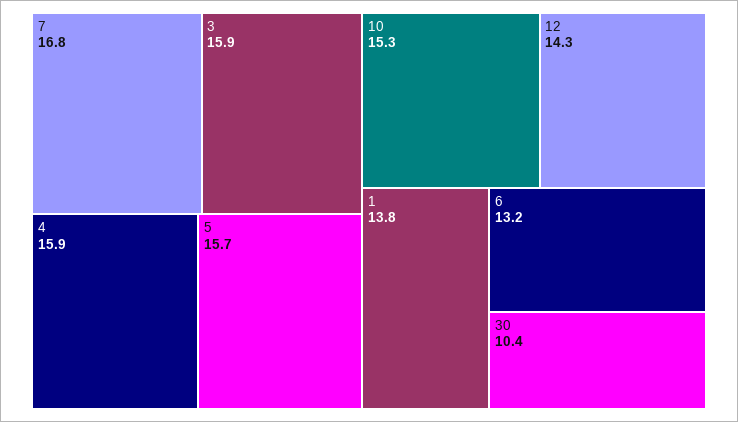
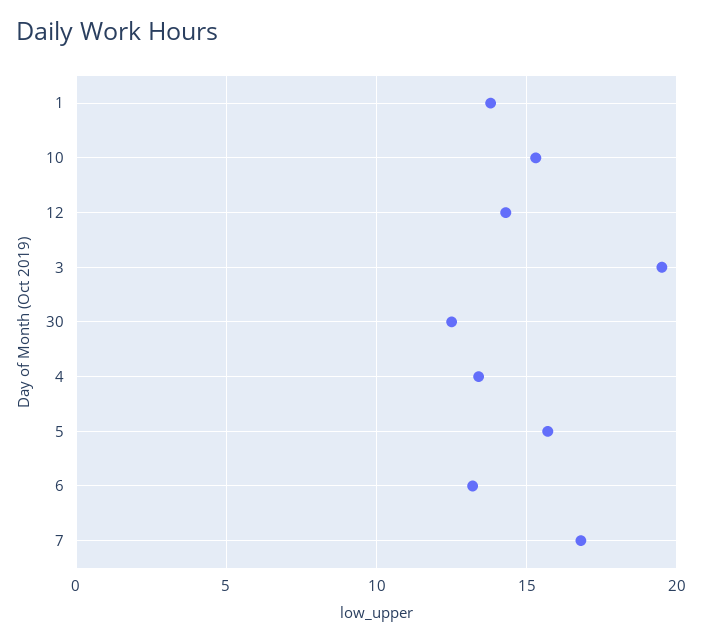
3: 15.9 -> 19.5
4: 15.9 -> 13.5
30: 10.4 -> 12.5

